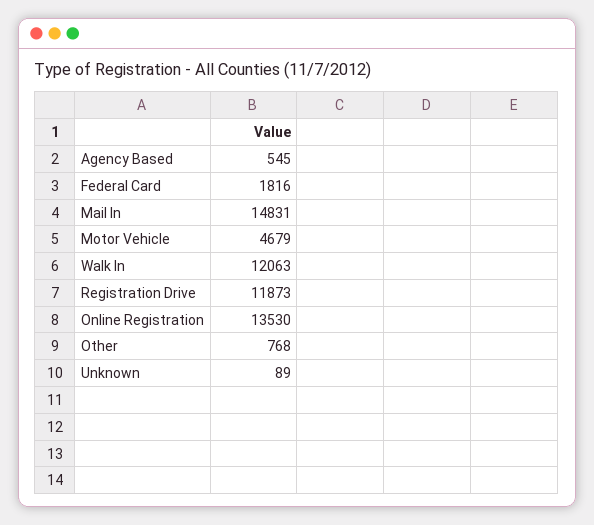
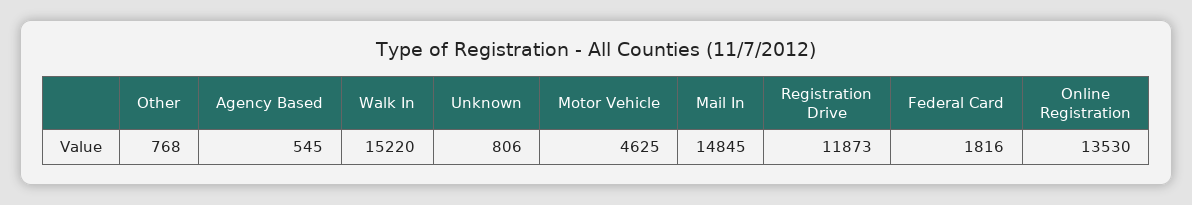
Mail In: 14831 -> 14845
Motor Vehicle: 4679 -> 4625
Walk In: 12063 -> 15220
Unknown: 89 -> 806

